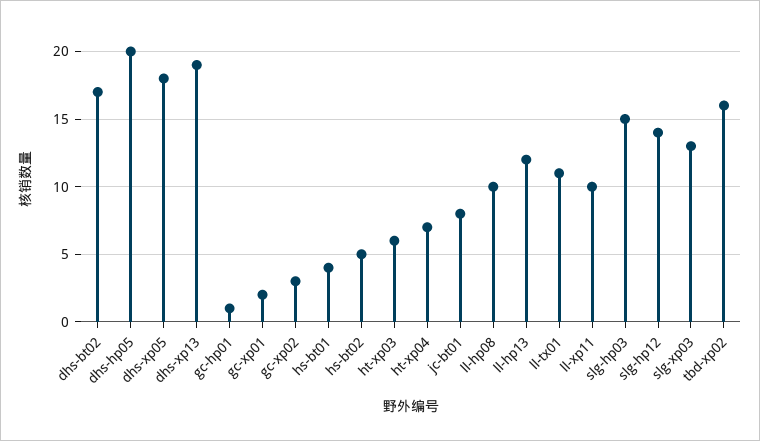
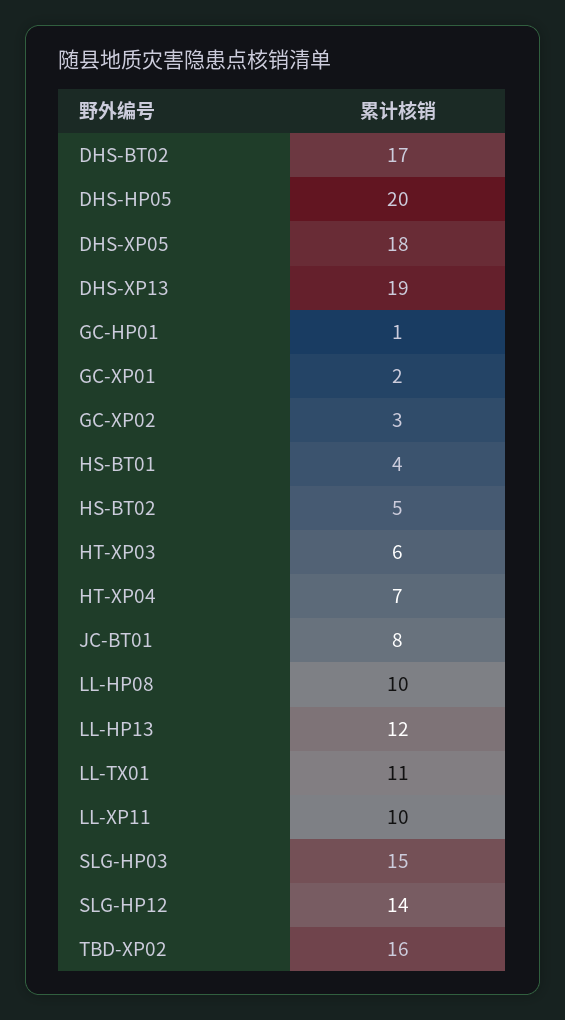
slg-xp03: 13 -> none

